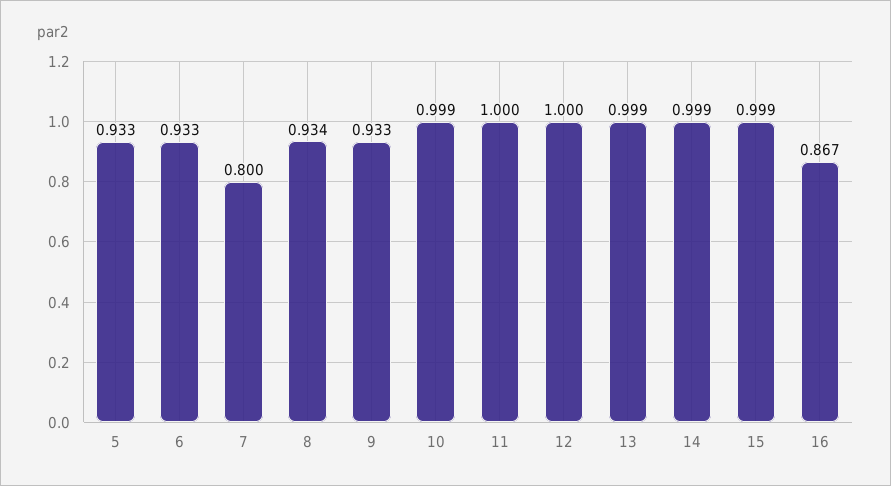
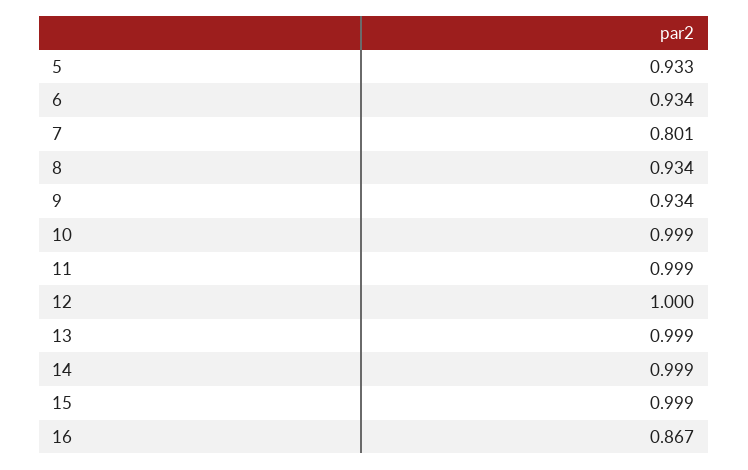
6: 0.933 -> 0.934
7: 0.8 -> 0.801
9: 0.933 -> 0.934
11: 1 -> 0.999

